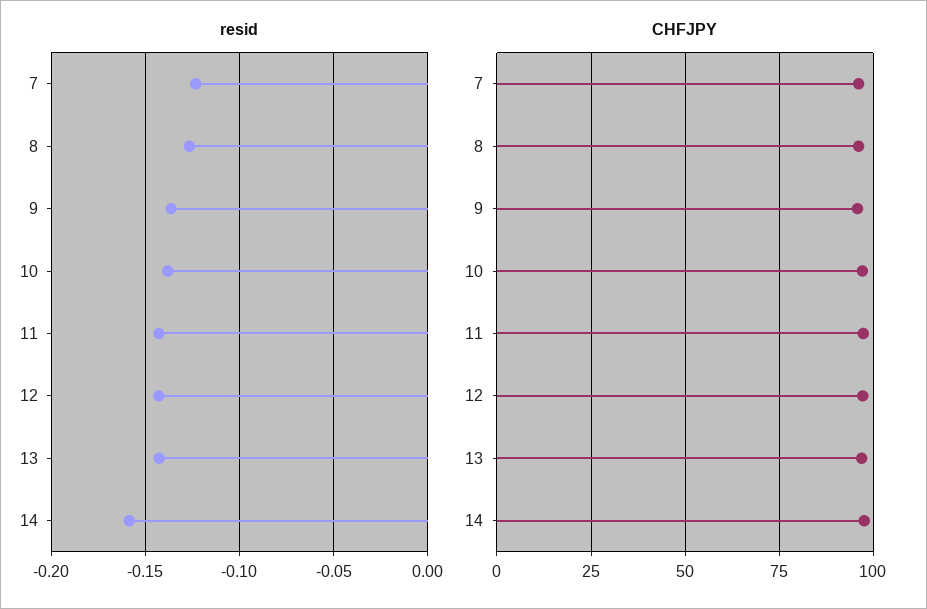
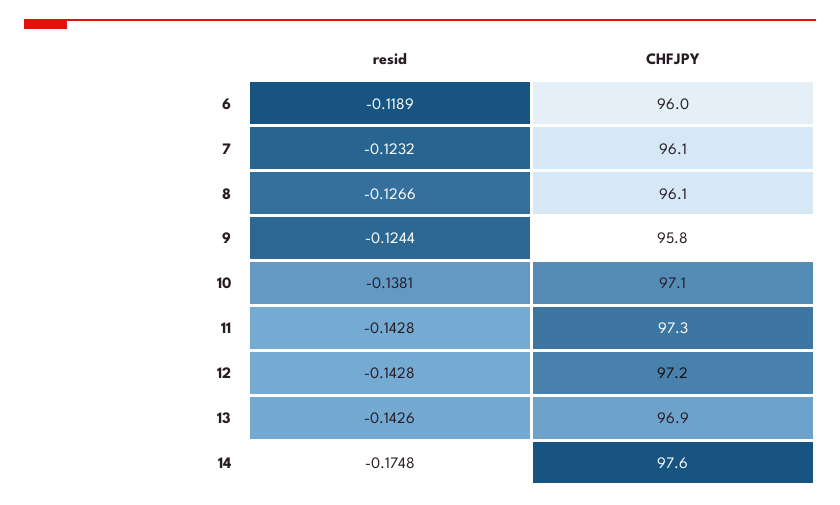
resid, 9: -0.135 -> -0.1244
resid, 14: -0.16 -> -0.1748
resid, 6: none -> -0.1189
CHFJPY, 6: none -> 96

